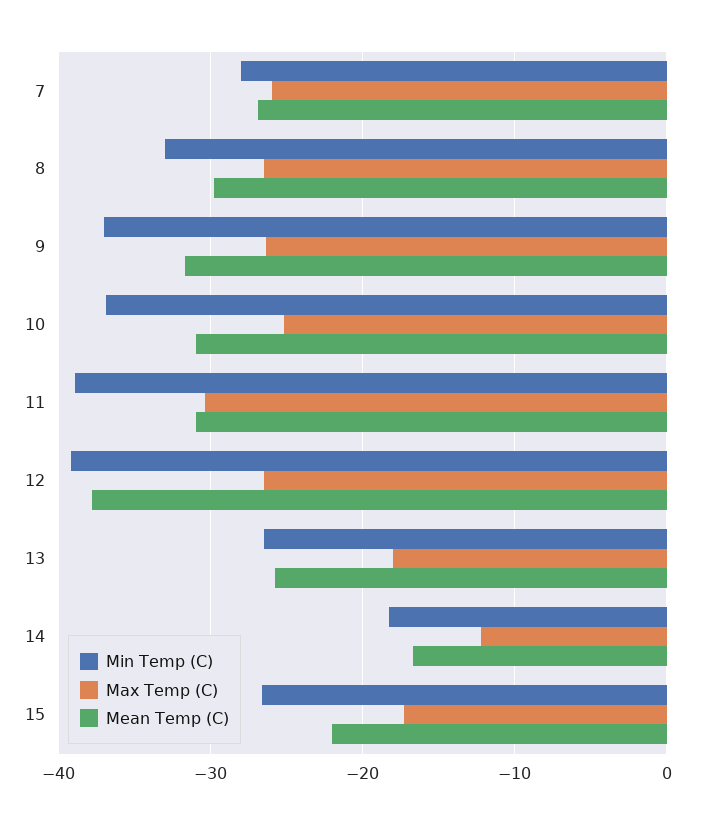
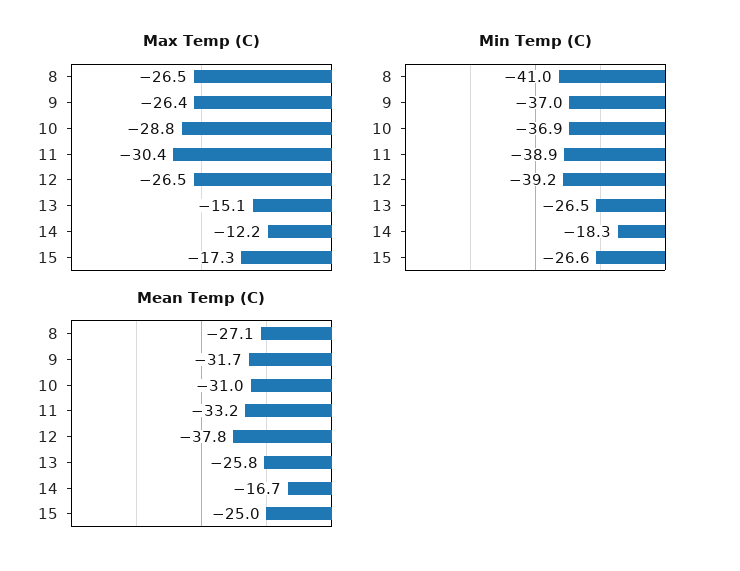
Min Temp (C), 7: -28 -> none
Max Temp (C), 7: -26 -> none
Mean Temp (C), 7: -27 -> none
Min Temp (C), 8: -33 -> -41
Mean Temp (C), 8: -30 -> -27.1
Max Temp (C), 10: -25 -> -28.8
Mean Temp (C), 11: -31 -> -33.2
Max Temp (C), 13: -18 -> -15.1
Mean Temp (C), 15: -22 -> -25

